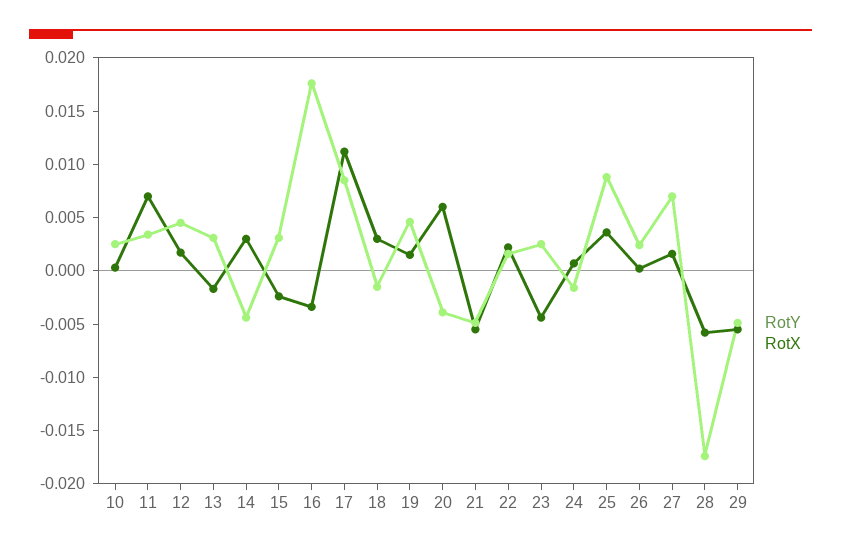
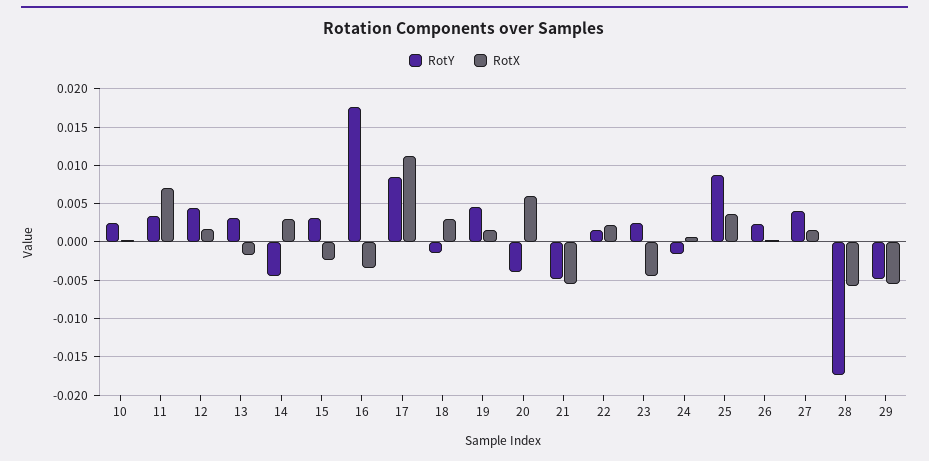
RotY, 27: 0.007 -> 0.004

